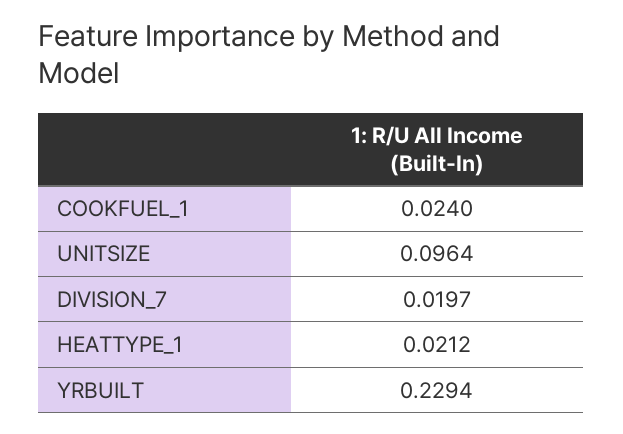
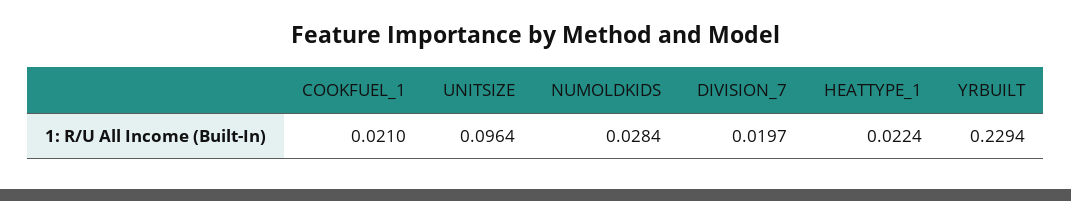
COOKFUEL_1: 0.024 -> 0.021
HEATTYPE_1: 0.0212 -> 0.0224
NUMOLDKIDS: none -> 0.0284

